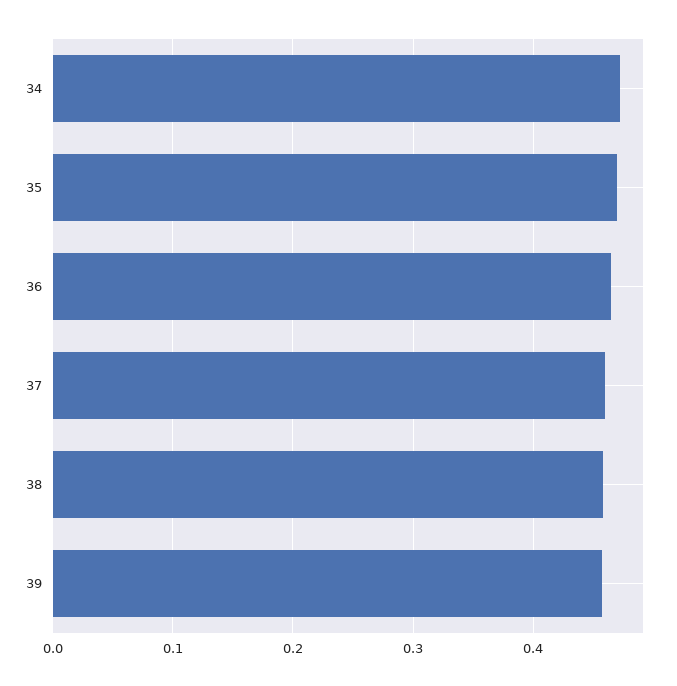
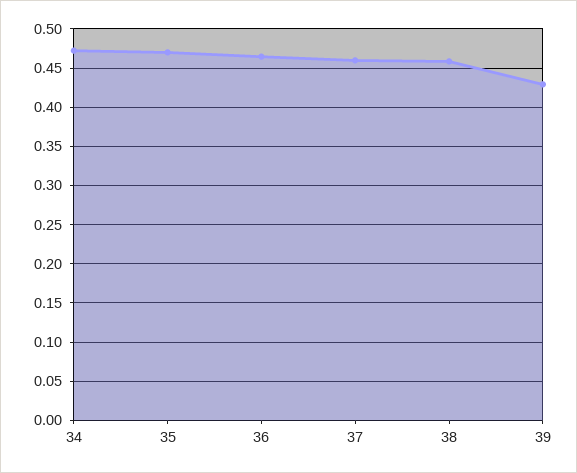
39: 0.46 -> 0.43

